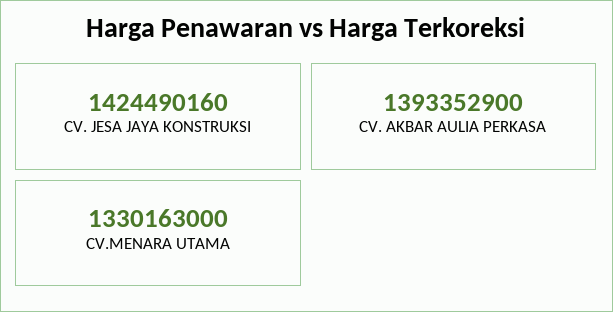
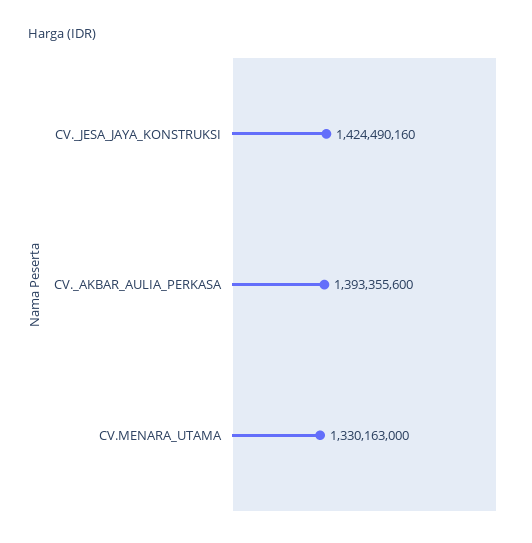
CV. AKBAR AULIA PERKASA: 1393352900 -> 1393355600

